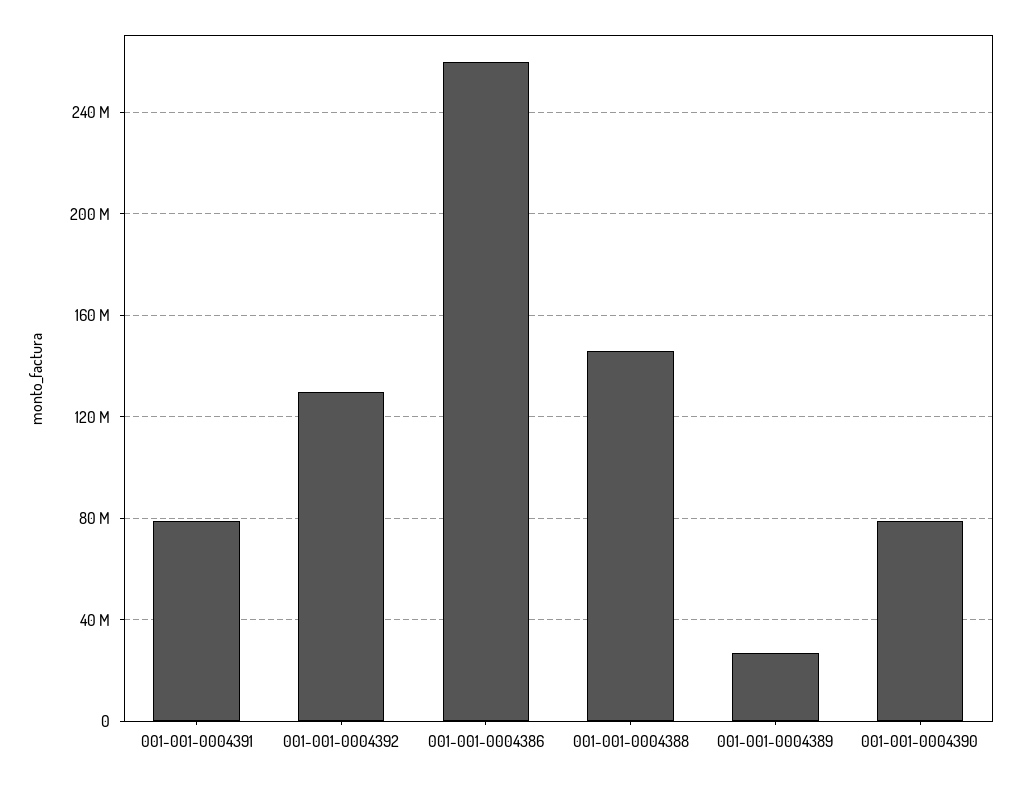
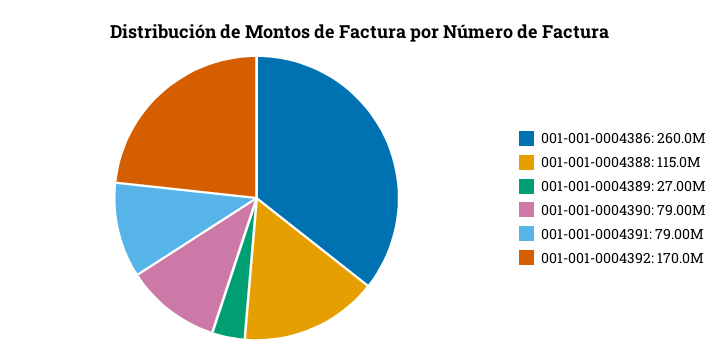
001-001-0004392: 130000000 -> 170000000
001-001-0004388: 145000000 -> 115000000

